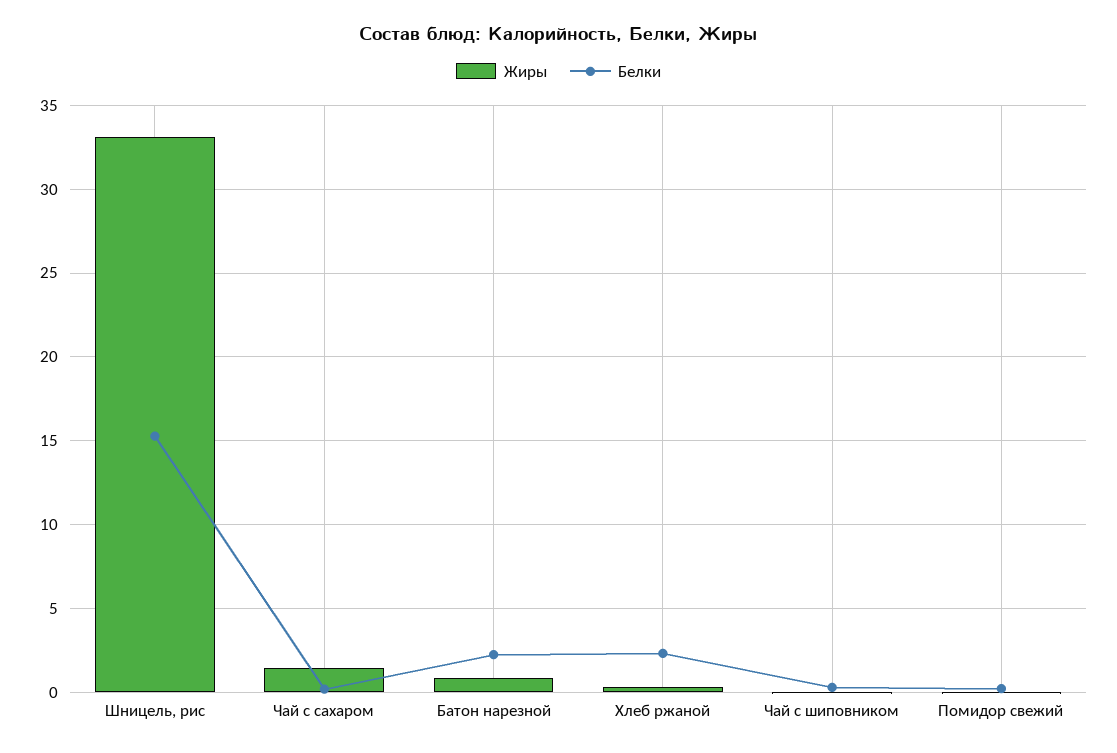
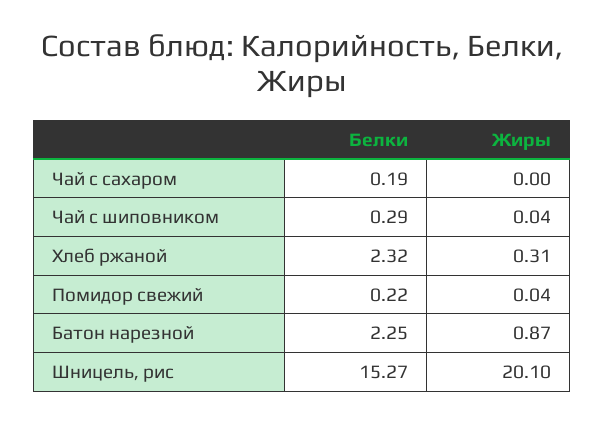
Жиры, Шницель, рис: 33 -> 20.1
Жиры, Чай с сахаром: 1.5 -> 0

